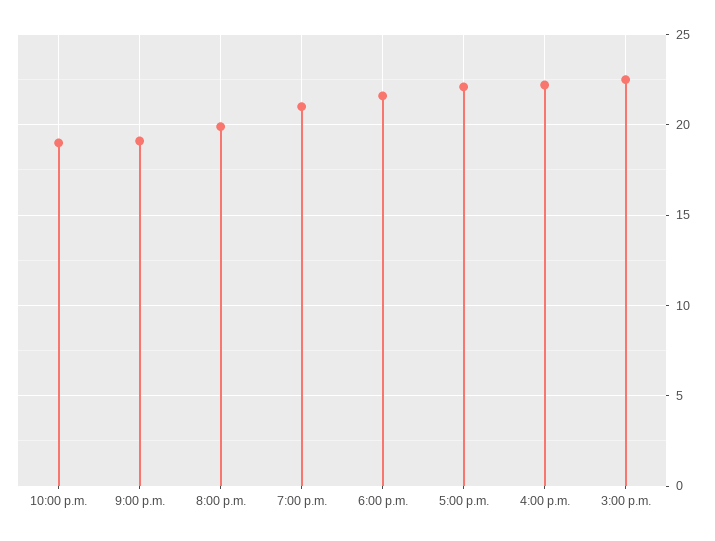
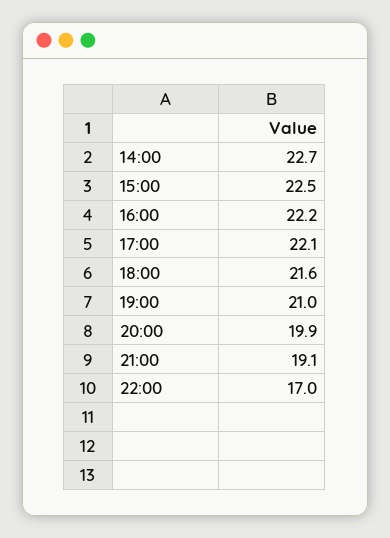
10:00 p.m.: 19 -> 17
14:00: none -> 22.7

